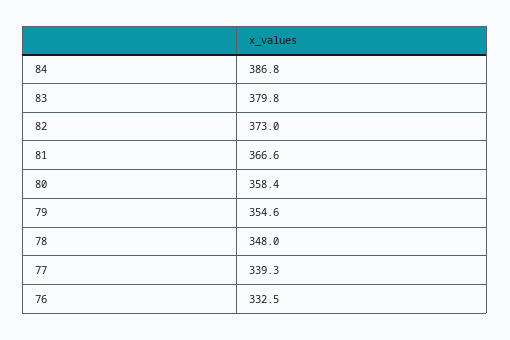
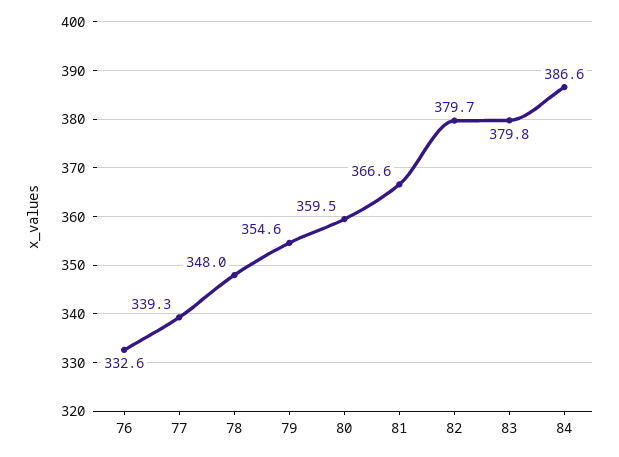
84: 386.8 -> 386.6
82: 373 -> 379.7
80: 358.4 -> 359.5
76: 332.5 -> 332.6

